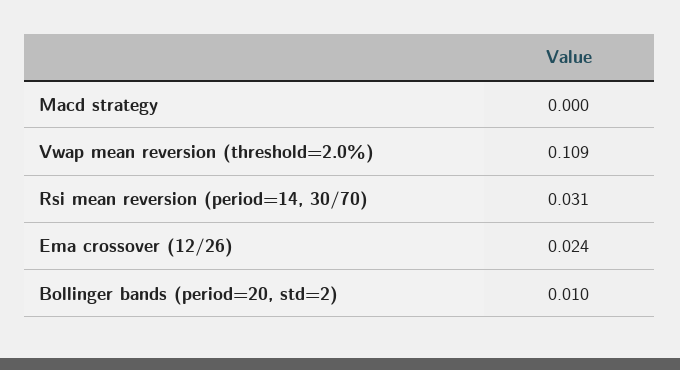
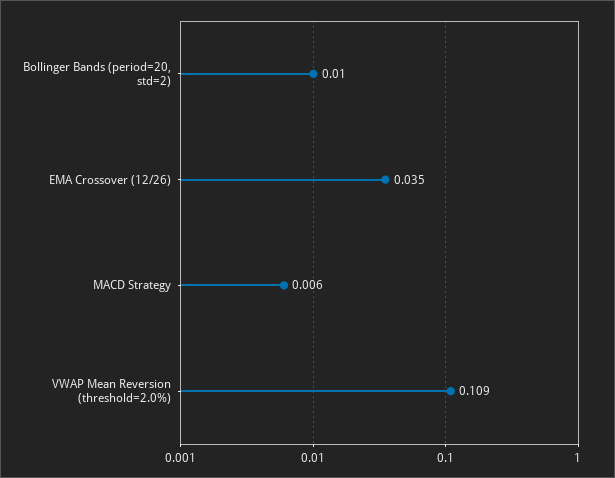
Macd strategy: 0 -> 0.006
Rsi mean reversion (period=14, 30/70): 0.031 -> none
Ema crossover (12/26): 0.024 -> 0.035

